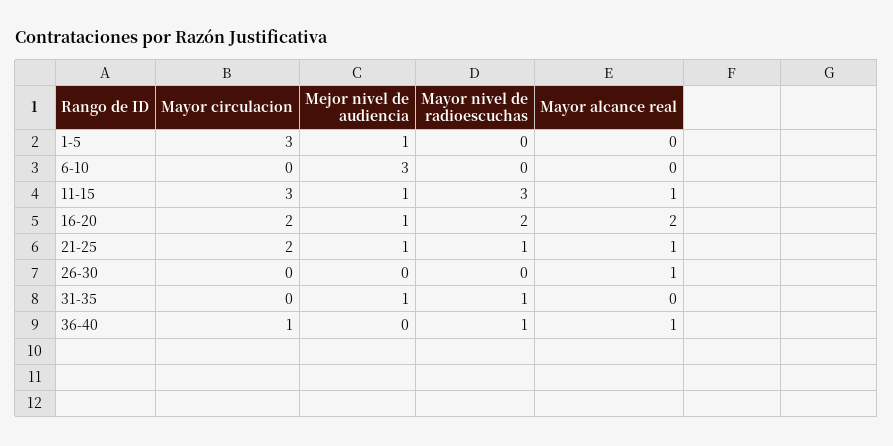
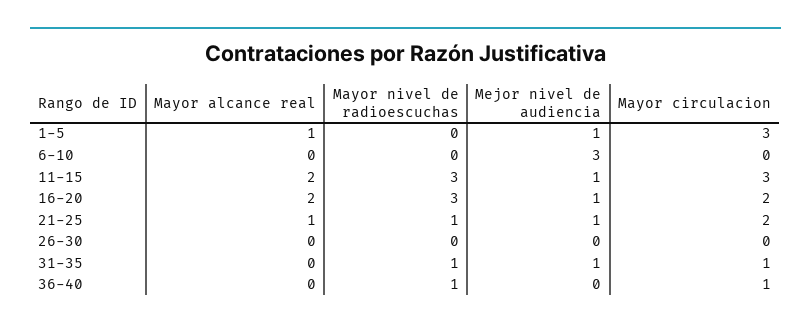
Mayor alcance real, 1-5: 0 -> 1
Mayor alcance real, 11-15: 1 -> 2
Mayor nivel de radioescuchas, 16-20: 2 -> 3
Mayor alcance real, 26-30: 1 -> 0
Mayor circulacion, 31-35: 0 -> 1
Mayor alcance real, 36-40: 1 -> 0

